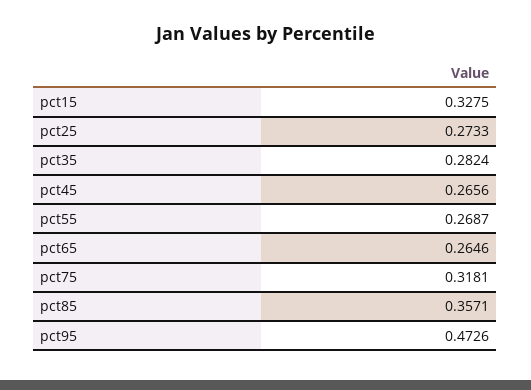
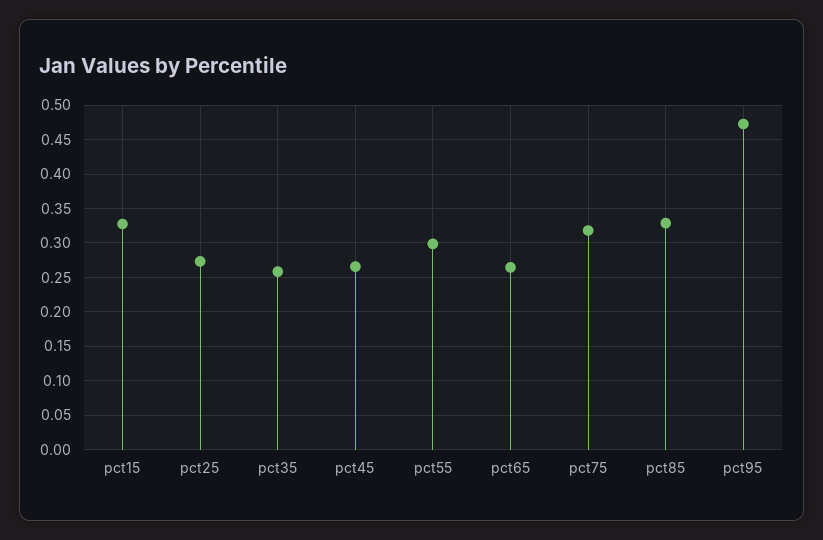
pct35: 0.2824 -> 0.26
pct55: 0.2687 -> 0.3
pct85: 0.3571 -> 0.33

